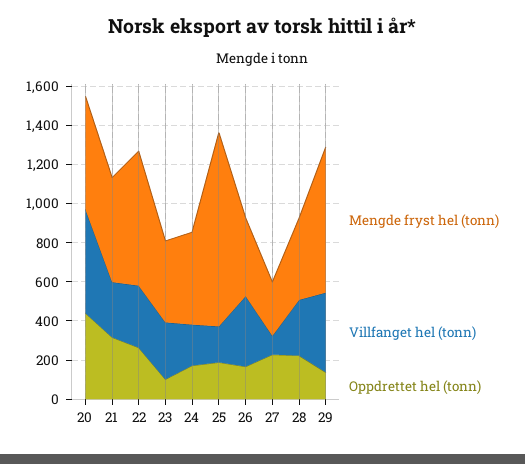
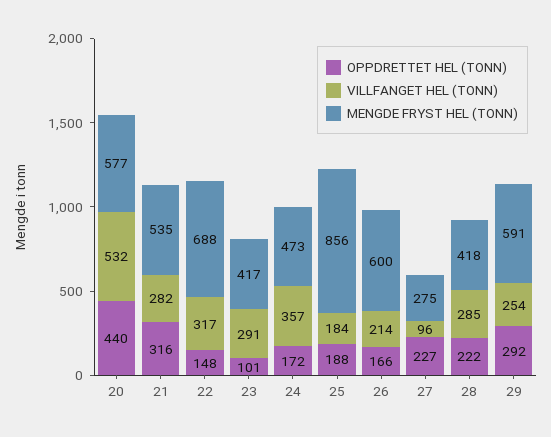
Oppdrettet hel (tonn), 22: 250 -> 148
Villfanget hel (tonn), 24: 200 -> 357
Mengde fryst hel (tonn), 25: 1000 -> 856
Mengde fryst hel (tonn), 26: 400 -> 600
Villfanget hel (tonn), 26: 350 -> 214
Mengde fryst hel (tonn), 29: 750 -> 591
Villfanget hel (tonn), 29: 400 -> 254
Oppdrettet hel (tonn), 29: 150 -> 292

